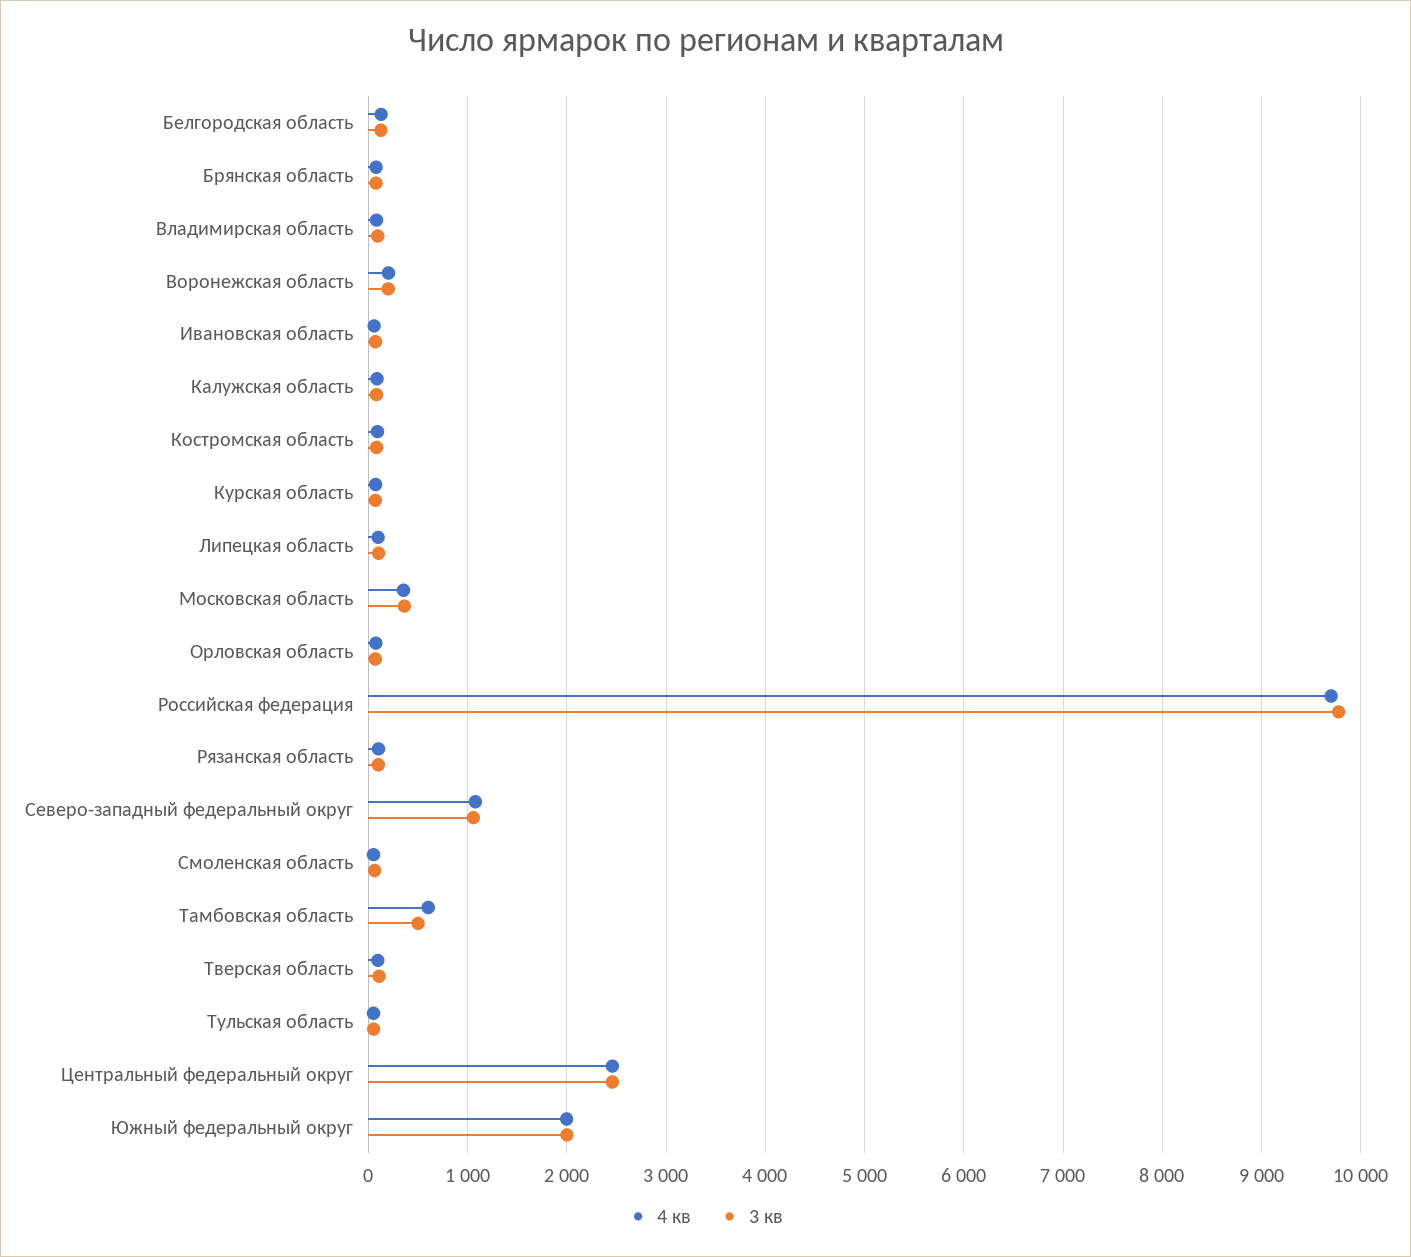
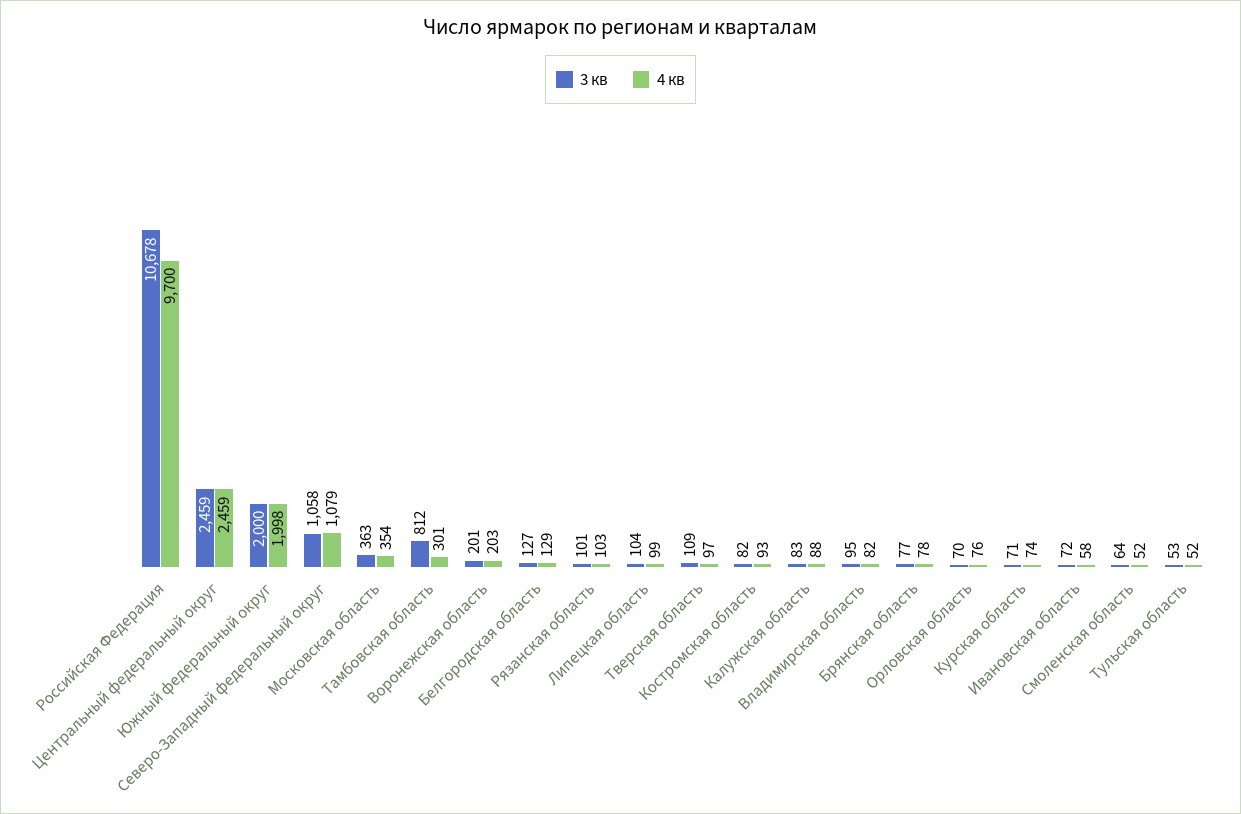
3 кв, Российская федерация: 9800 -> 10678
4 кв, Тамбовская область: 600 -> 301
3 кв, Тамбовская область: 500 -> 812

